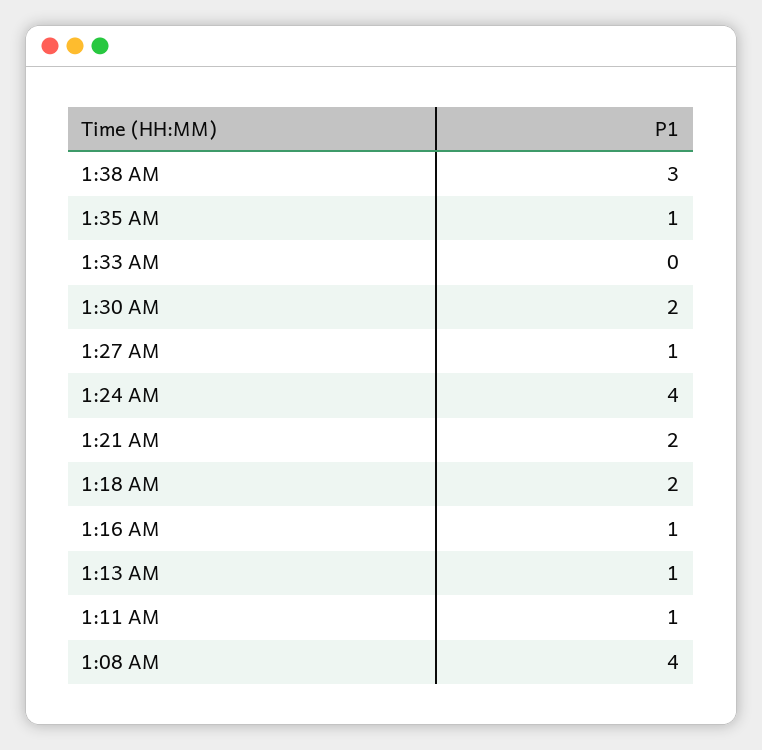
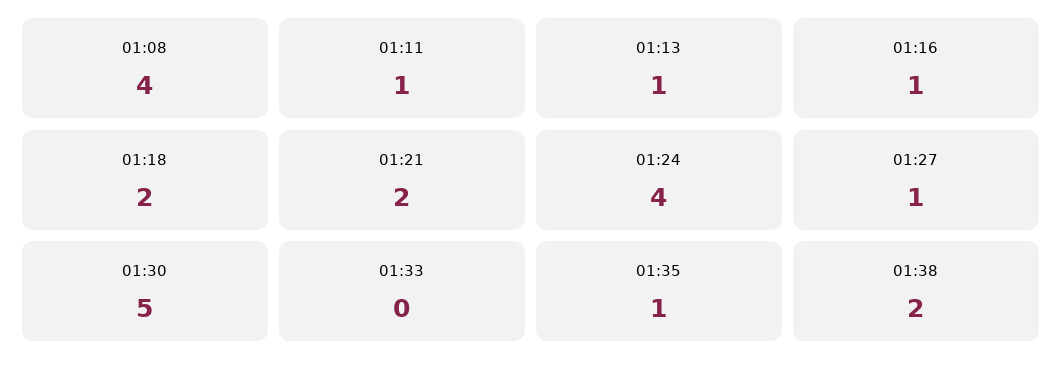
1:38 AM: 3 -> 2
1:30 AM: 2 -> 5

